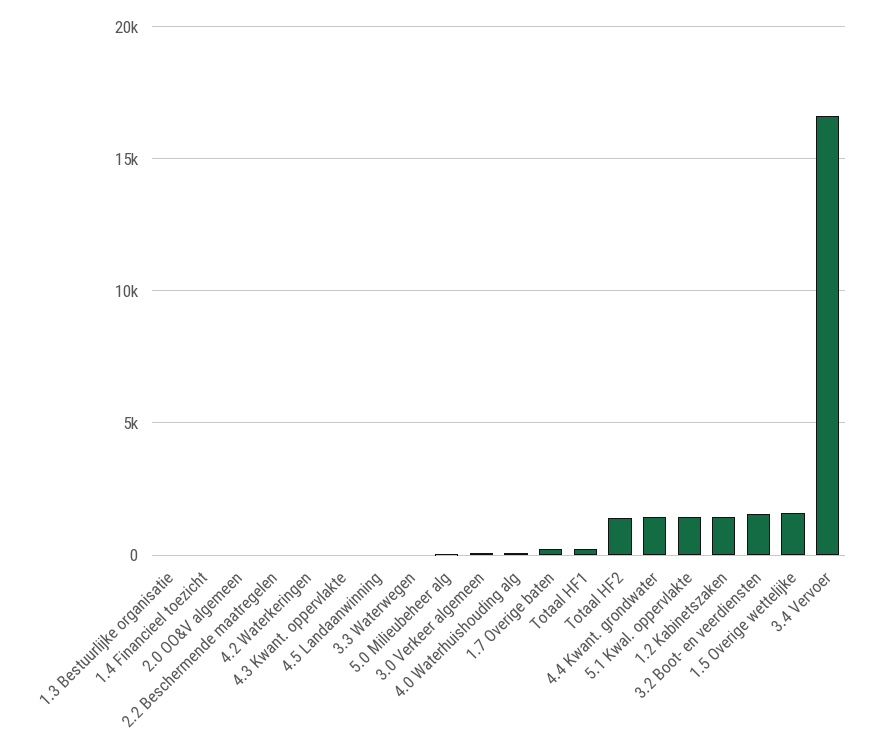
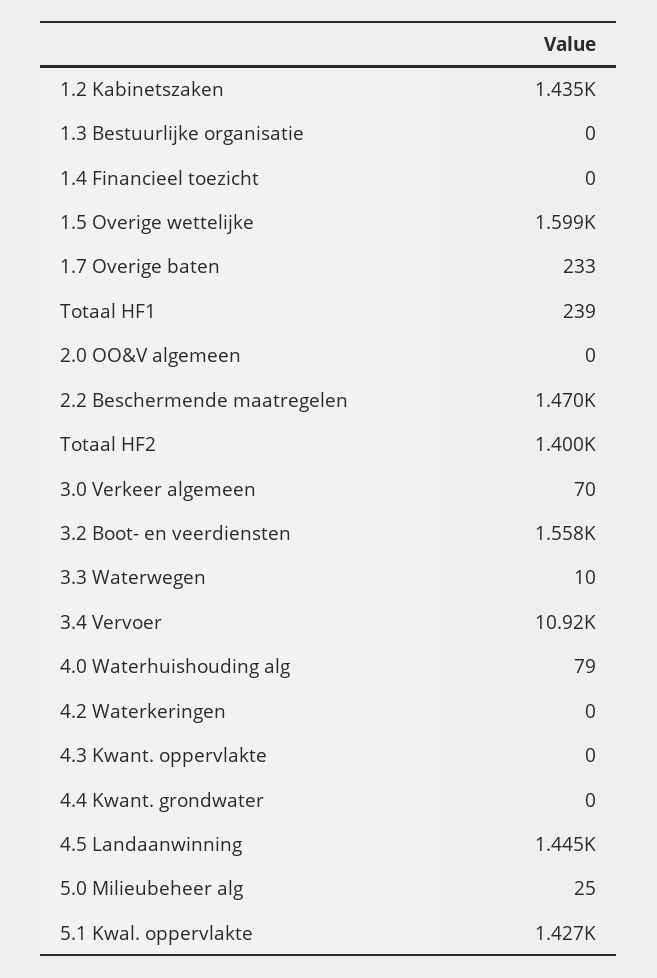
2.2 Beschermende maatregelen: 0 -> 1470
4.5 Landaanwinning: 0 -> 1445
4.4 Kwant. grondwater: 1500 -> 0
3.4 Vervoer: 16500 -> 10920

